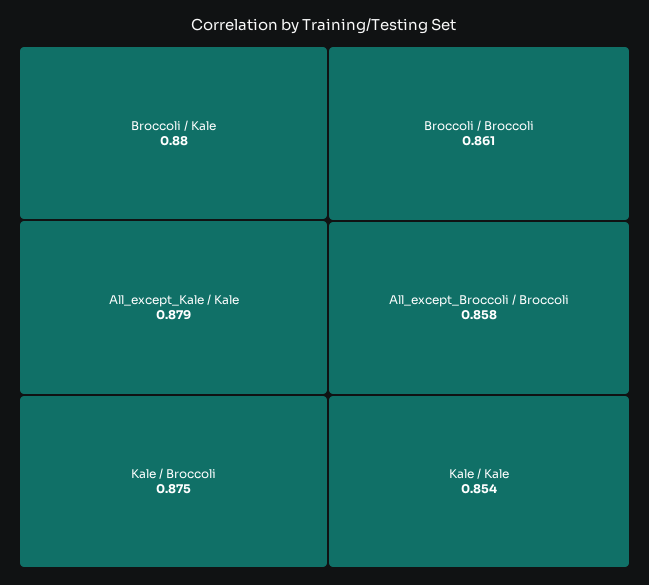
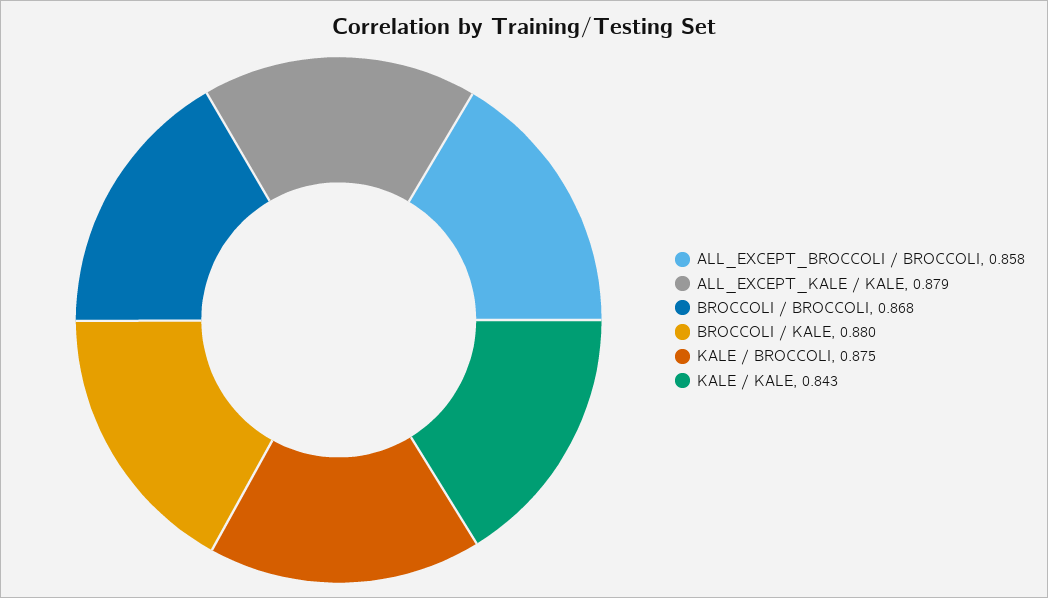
Broccoli / Broccoli: 0.861 -> 0.868
Kale / Kale: 0.854 -> 0.843

